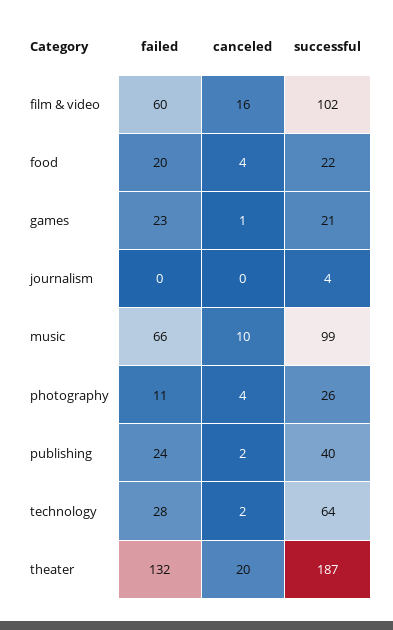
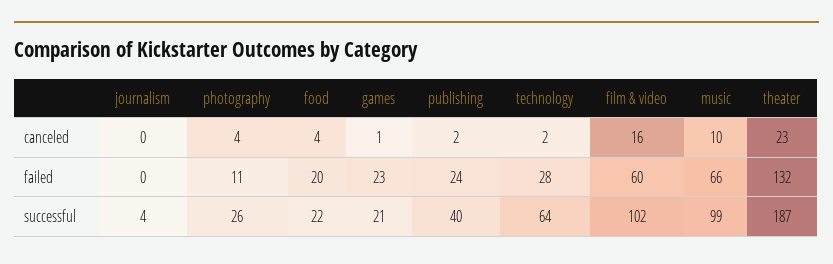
canceled, theater: 20 -> 23

